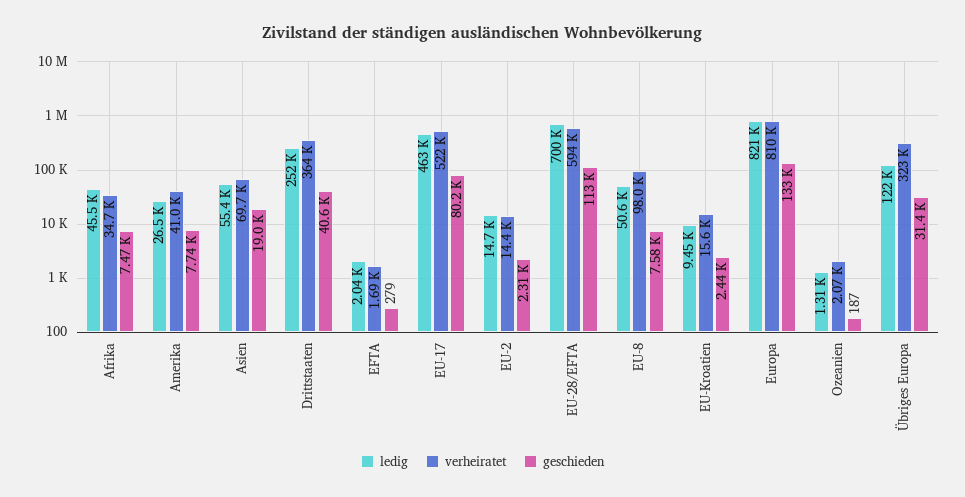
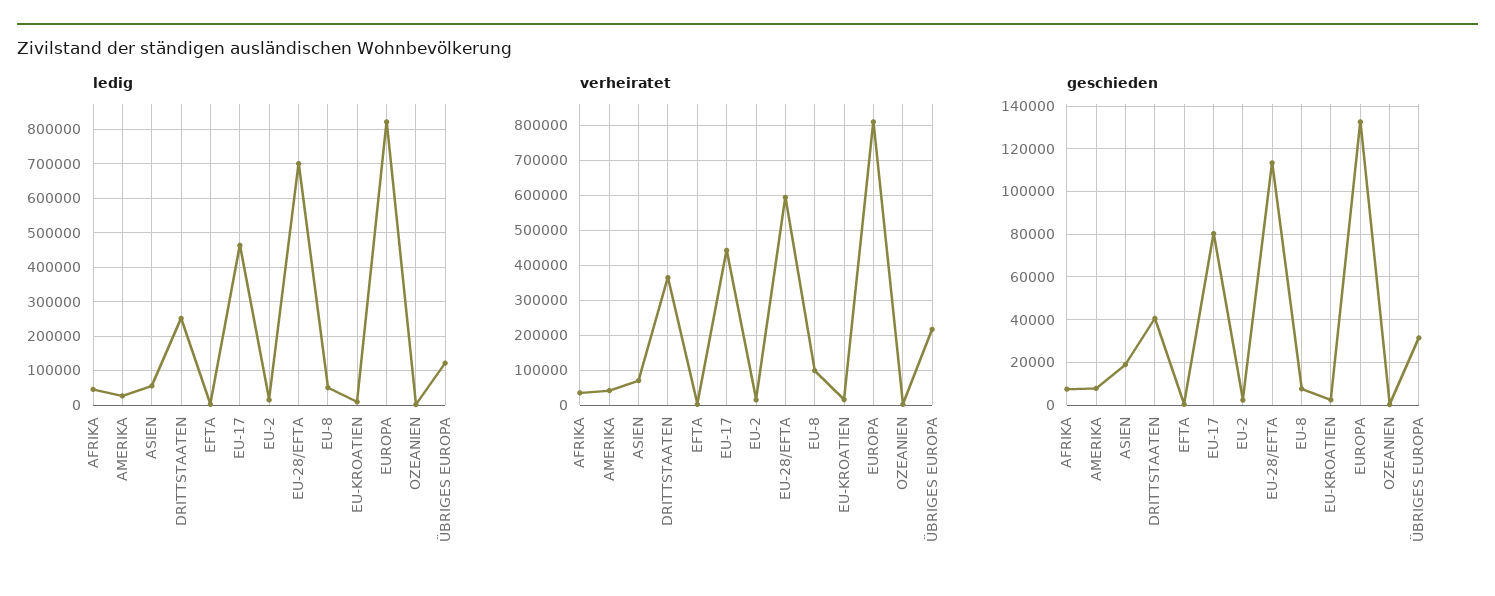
verheiratet, EU-17: 522000 -> 440000
verheiratet, Übriges Europa: 323000 -> 220000

